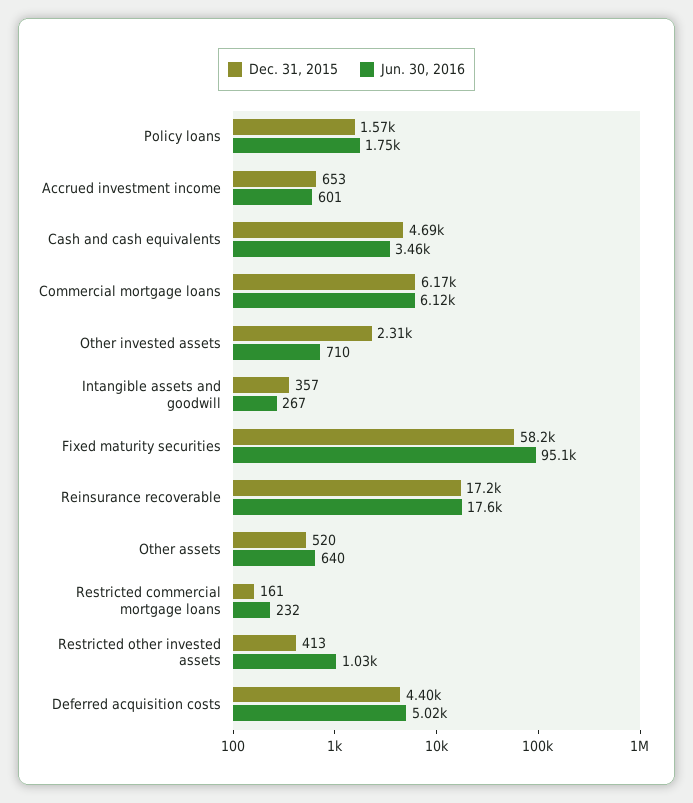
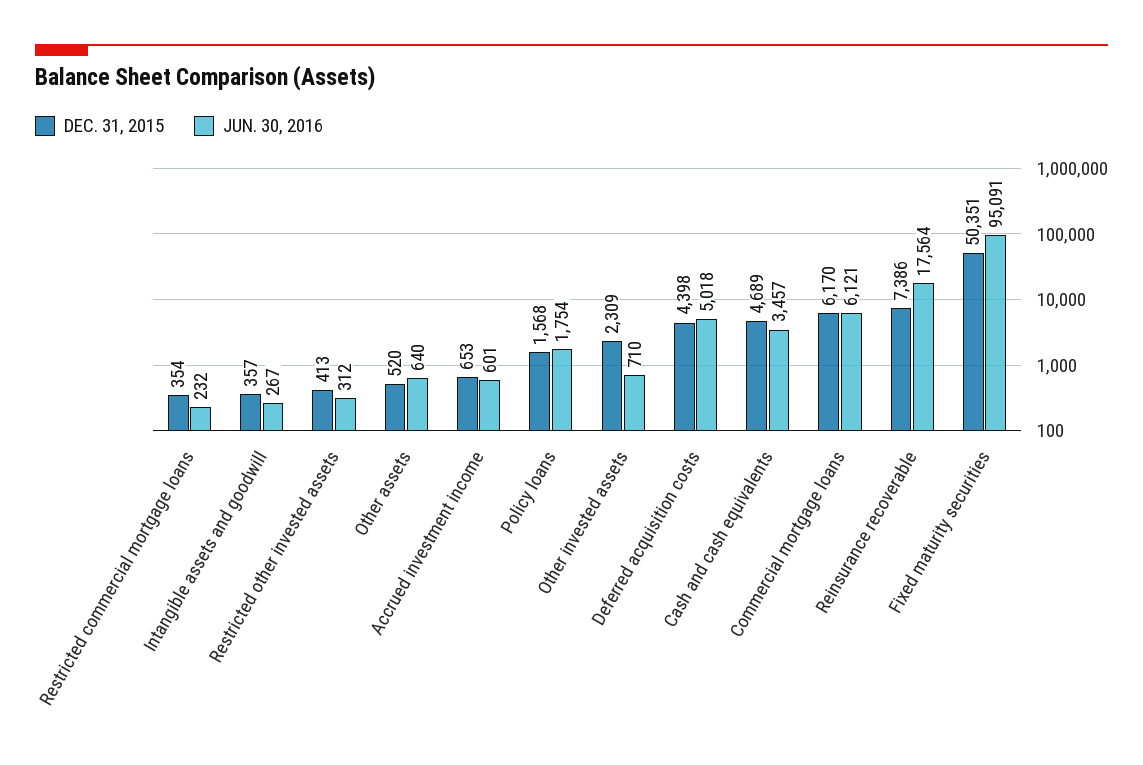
Dec. 31, 2015, Fixed maturity securities: 58200 -> 50351
Dec. 31, 2015, Reinsurance recoverable: 17200 -> 7386
Dec. 31, 2015, Restricted commercial mortgage loans: 161 -> 354
Jun. 30, 2016, Restricted other invested assets: 1030 -> 312

